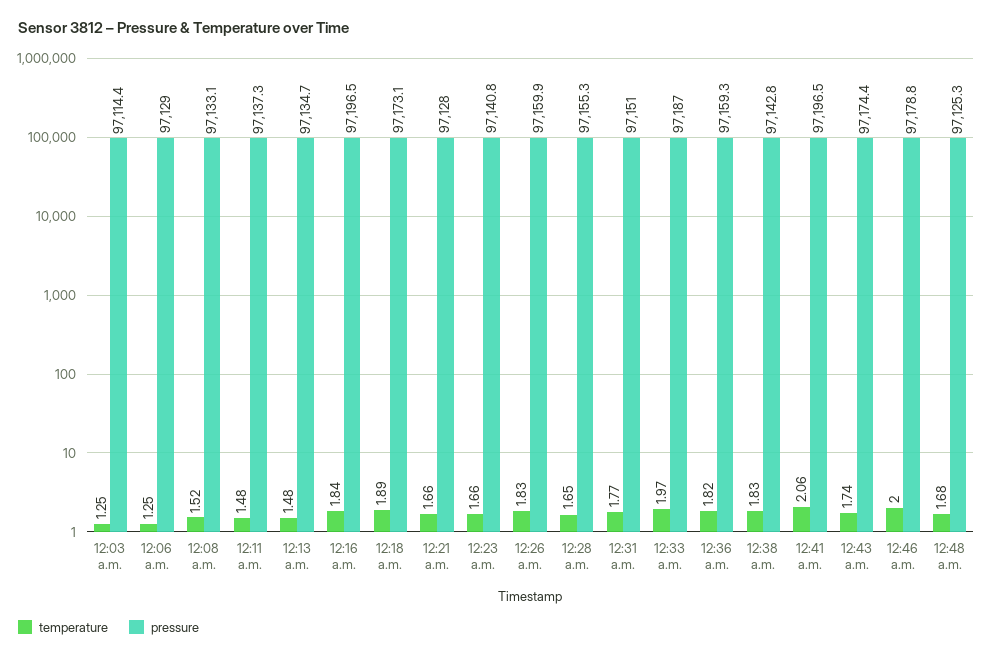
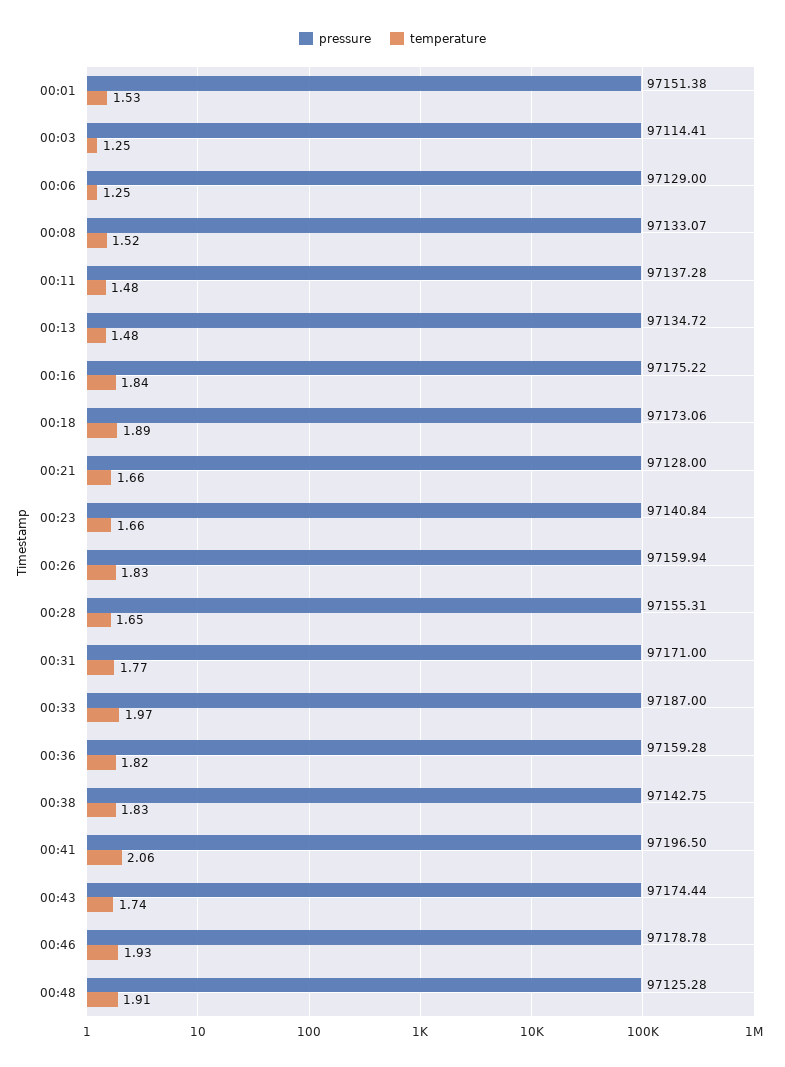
pressure, 12:16 a.m.: 97196.5 -> 97175.22
pressure, 12:31 a.m.: 97151 -> 97171
temperature, 12:46 a.m.: 2 -> 1.93
temperature, 12:48 a.m.: 1.68 -> 1.91
pressure, 00:01: none -> 97151.38
temperature, 00:01: none -> 1.53

